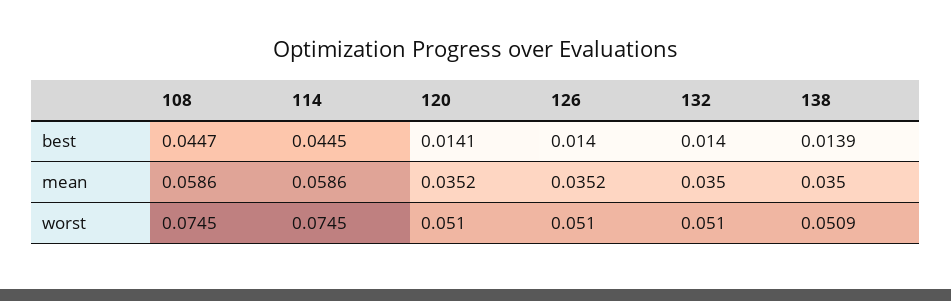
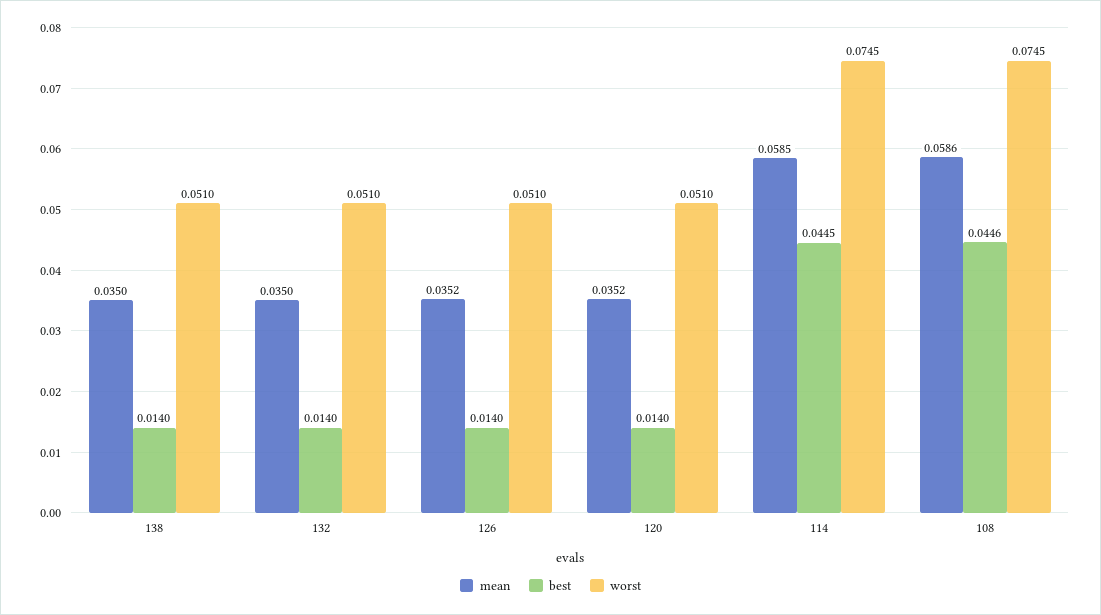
best, 108: 0.0447 -> 0.0446
best, 120: 0.0141 -> 0.014
best, 138: 0.0139 -> 0.014
mean, 114: 0.0586 -> 0.0585
worst, 138: 0.0509 -> 0.051

